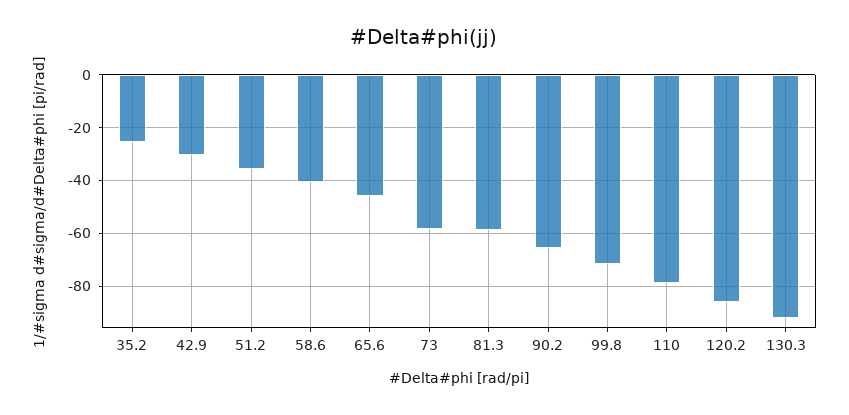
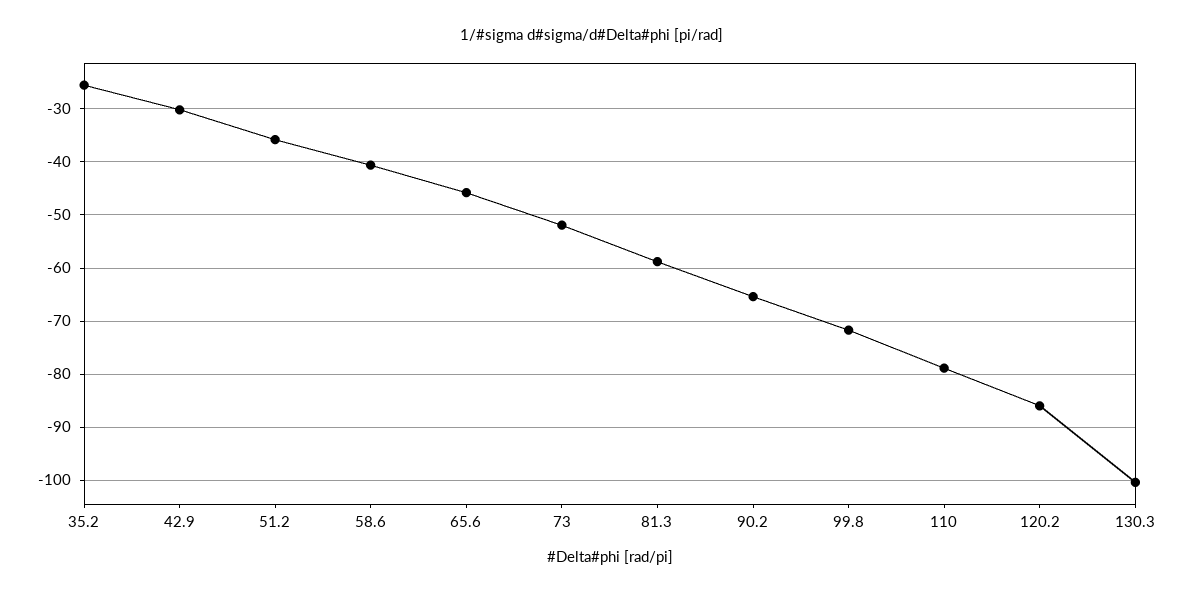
73: -57.5 -> -52
130.3: -92.5 -> -100

